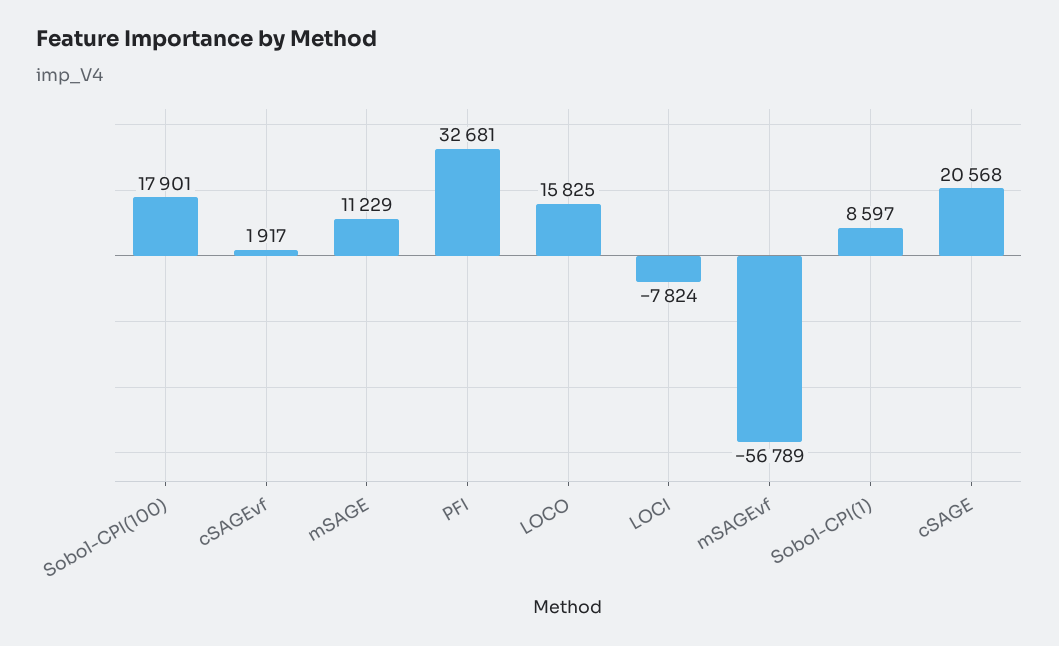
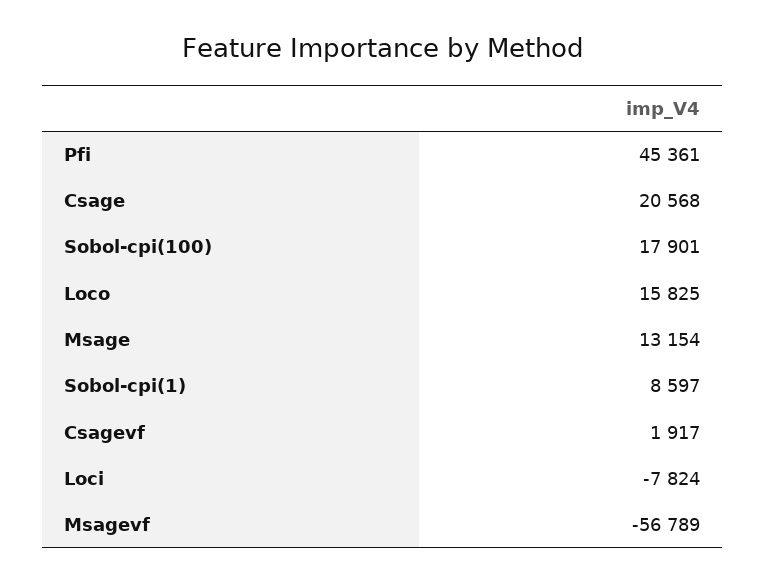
mSAGE: 11229 -> 13154
PFI: 32681 -> 45361

